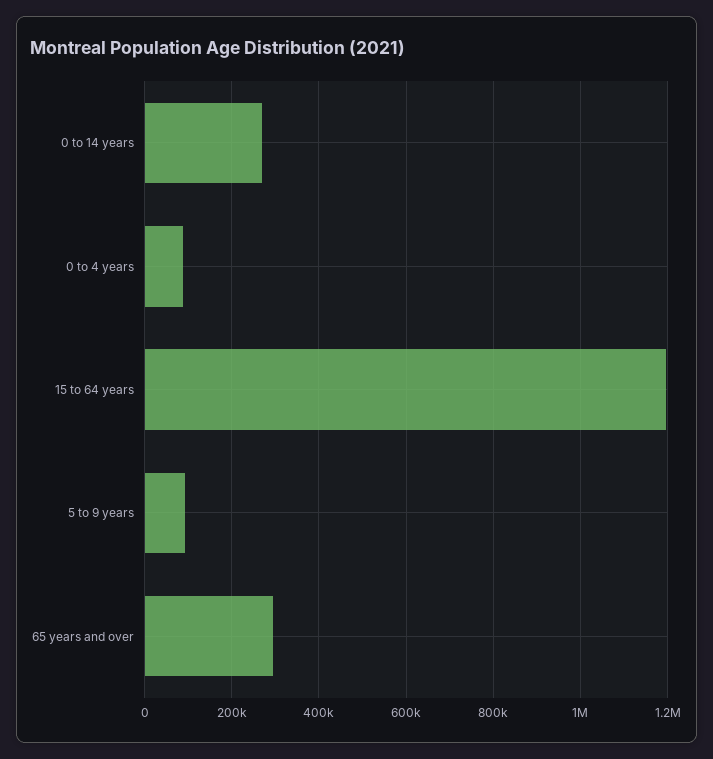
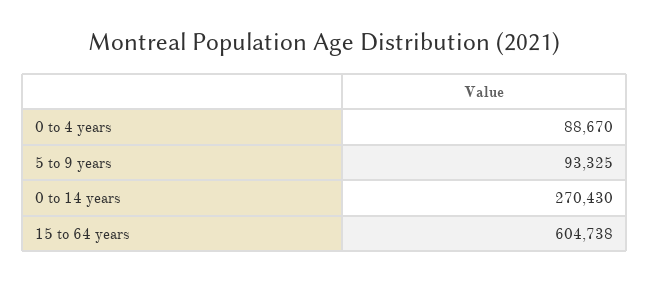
15 to 64 years: 1200000 -> 604738
65 years and over: 300000 -> none

